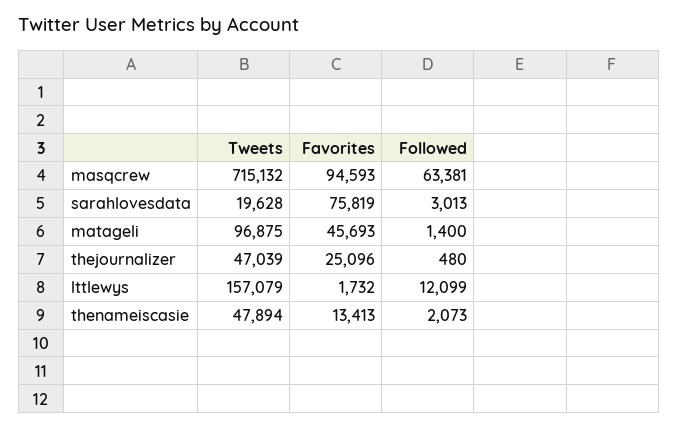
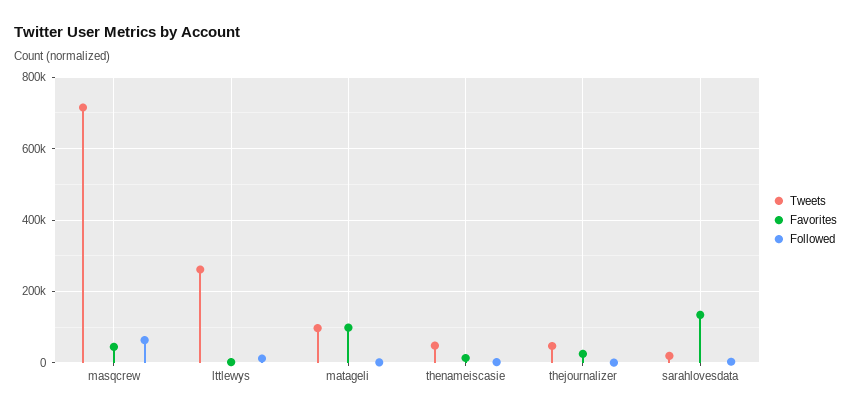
Favorites, masqcrew: 94593 -> 40000
Favorites, sarahlovesdata: 75819 -> 140000
Favorites, matageli: 45693 -> 100000
Tweets, lttlewys: 157079 -> 260000

